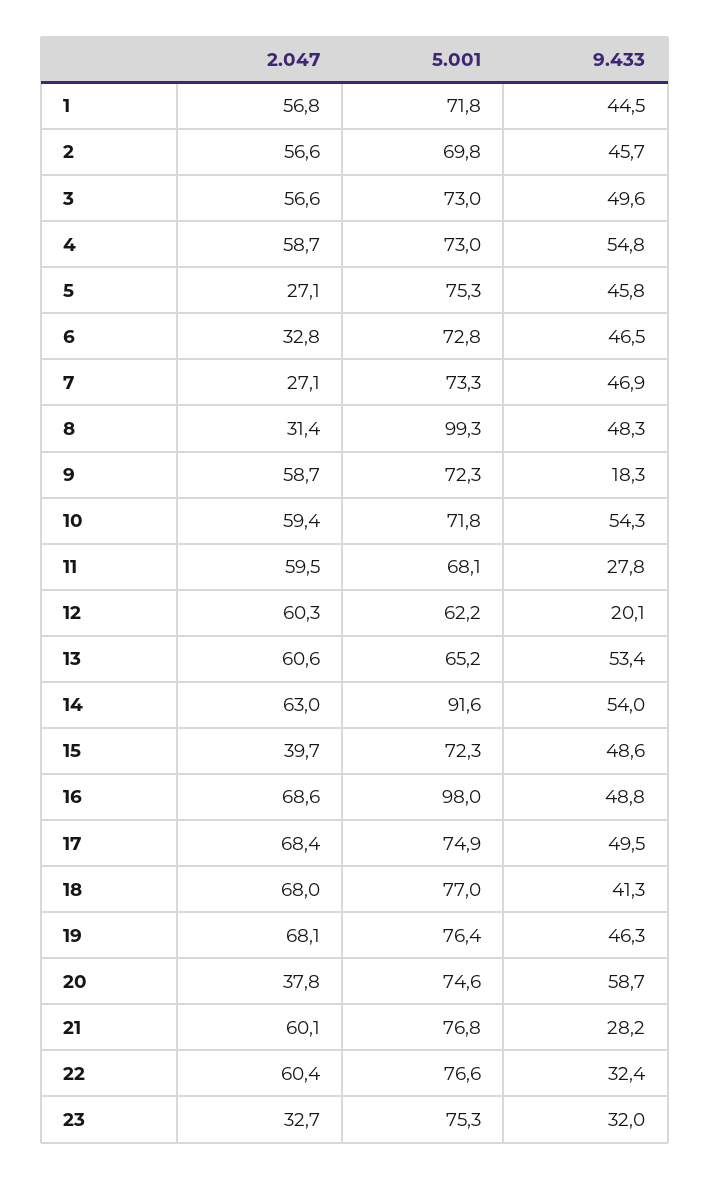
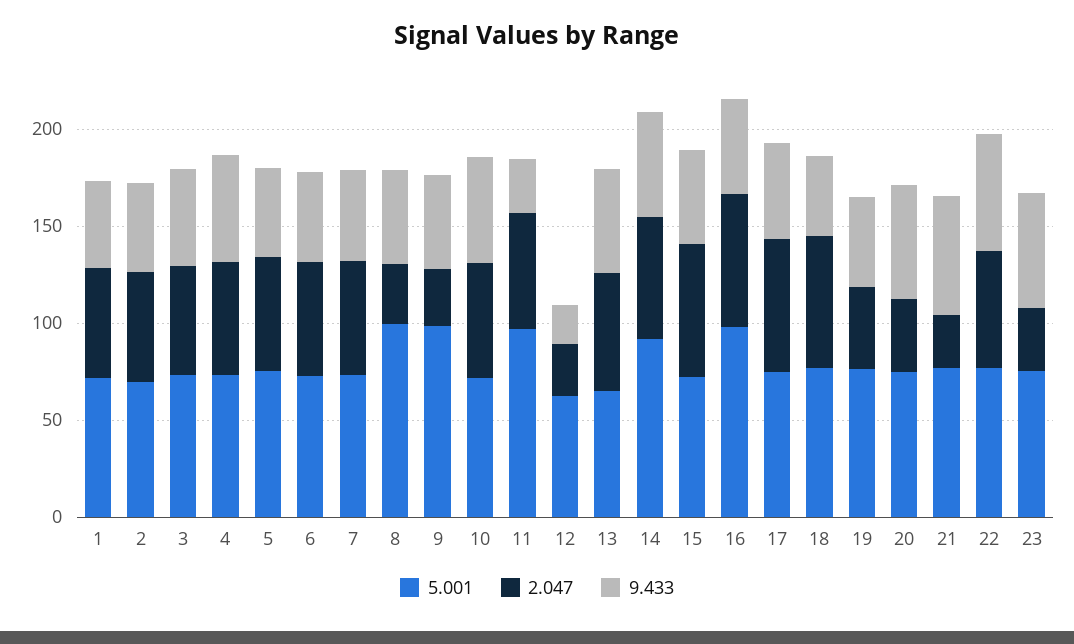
2.047, 5: 27.1 -> 60
2.047, 6: 32.8 -> 60
2.047, 7: 27.1 -> 60
2.047, 9: 58.7 -> 30
5.001, 9: 72.3 -> 100
9.433, 9: 18.3 -> 50
5.001, 11: 68.1 -> 100
2.047, 12: 60.3 -> 30
2.047, 15: 39.7 -> 70
2.047, 19: 68.1 -> 40
2.047, 21: 60.1 -> 30
9.433, 21: 28.2 -> 60
9.433, 22: 32.4 -> 60
9.433, 23: 32 -> 60

